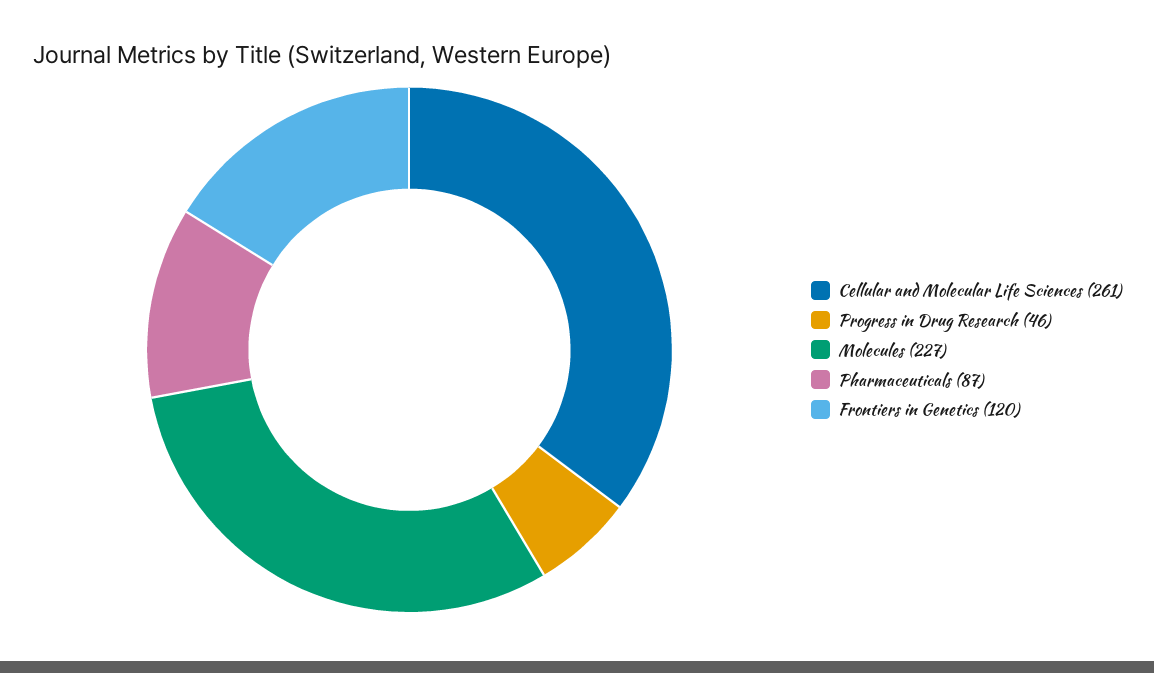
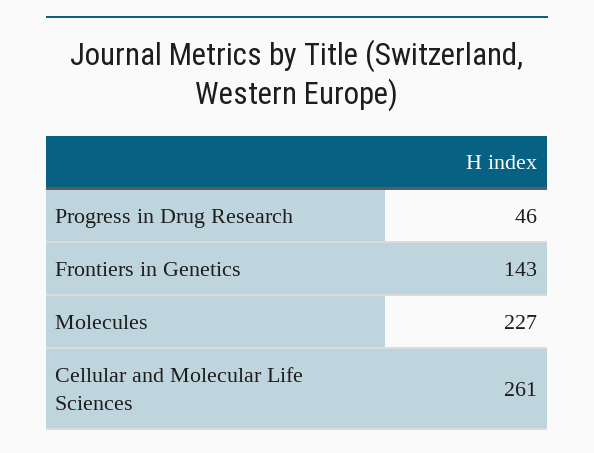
Pharmaceuticals: 87 -> none
Frontiers in Genetics: 120 -> 143

